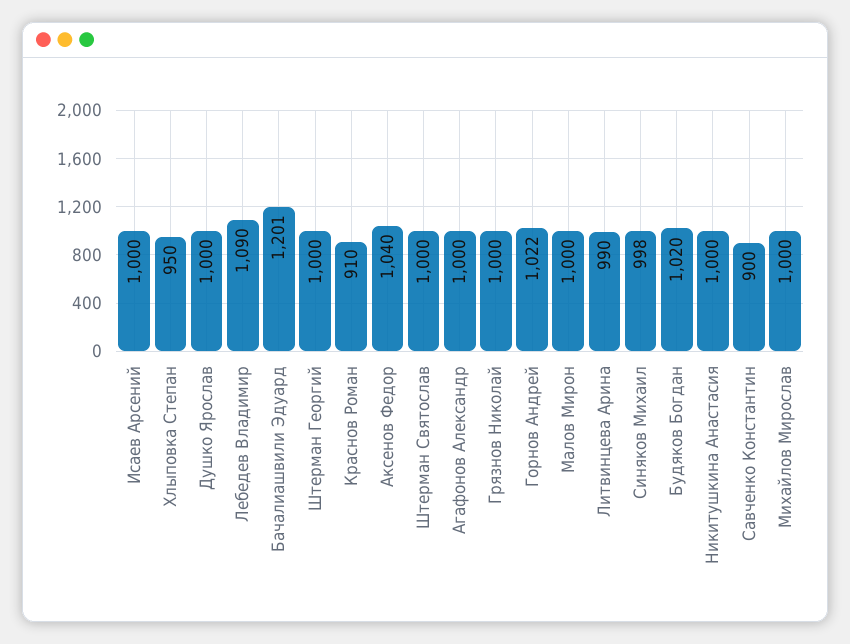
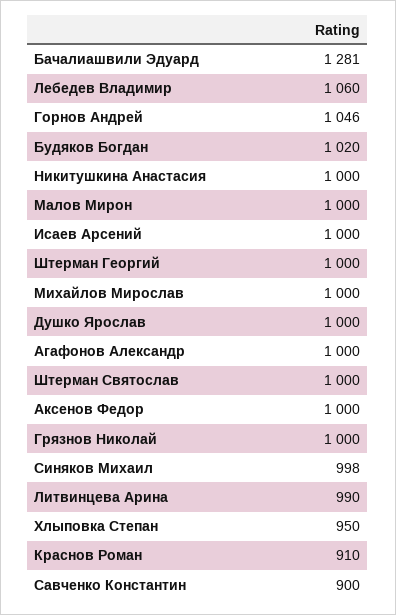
Лебедев Владимир: 1090 -> 1060
Бачалиашвили Эдуард: 1201 -> 1281
Аксенов Федор: 1040 -> 1000
Горнов Андрей: 1022 -> 1046

